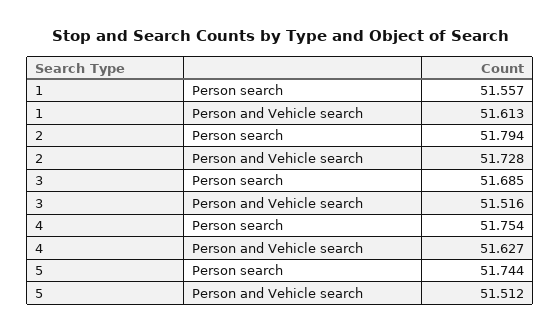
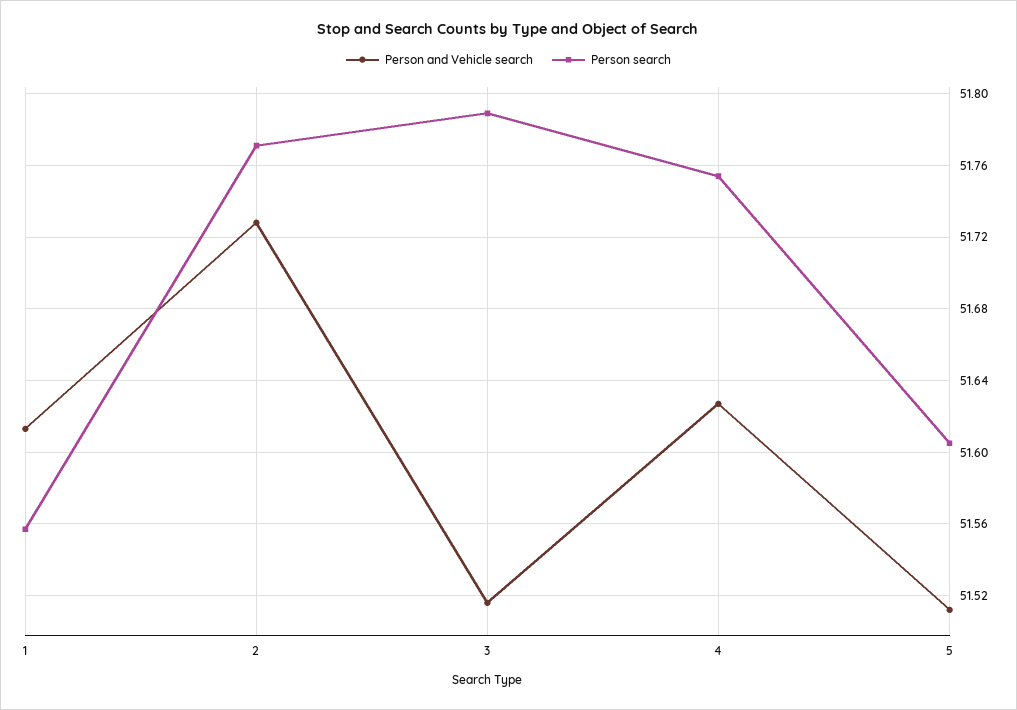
Person search, 2: 51.794 -> 51.77
Person search, 3: 51.685 -> 51.79
Person search, 5: 51.744 -> 51.605

